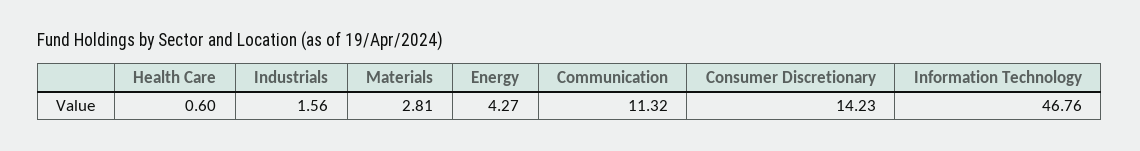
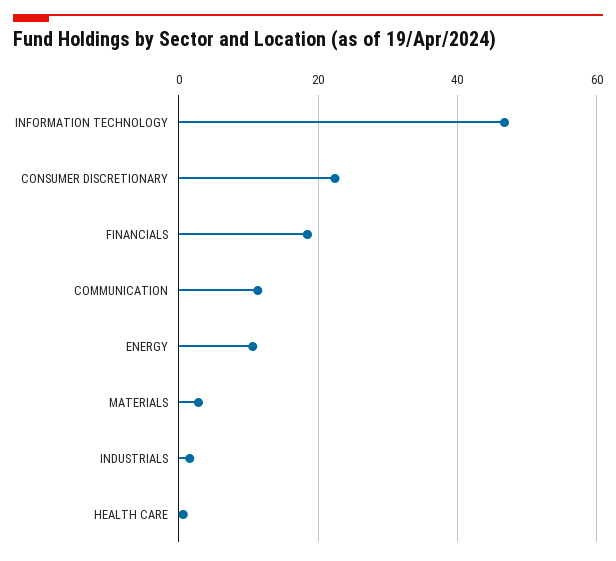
Energy: 4.27 -> 10
Consumer Discretionary: 14.23 -> 22
FINANCIALS: none -> 18

